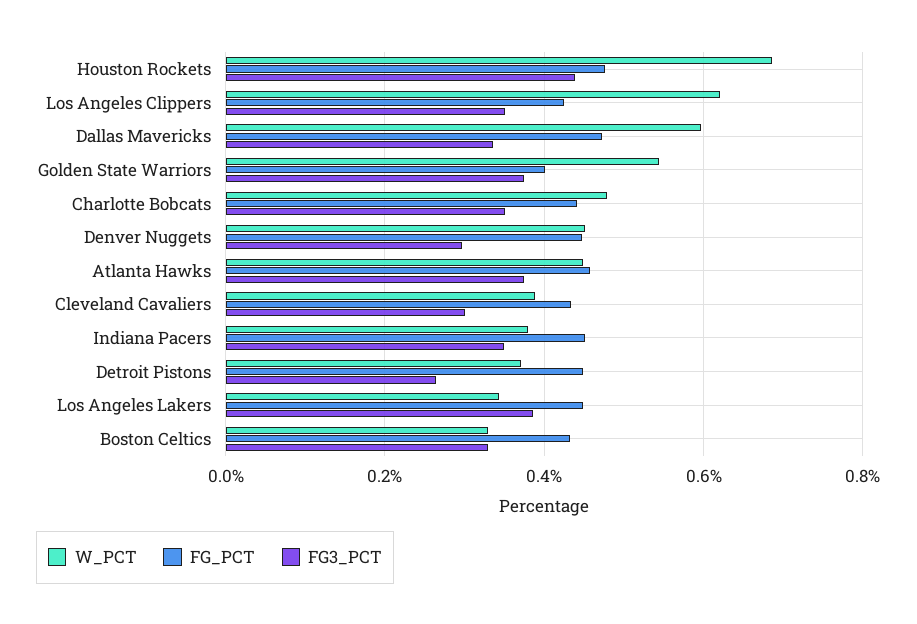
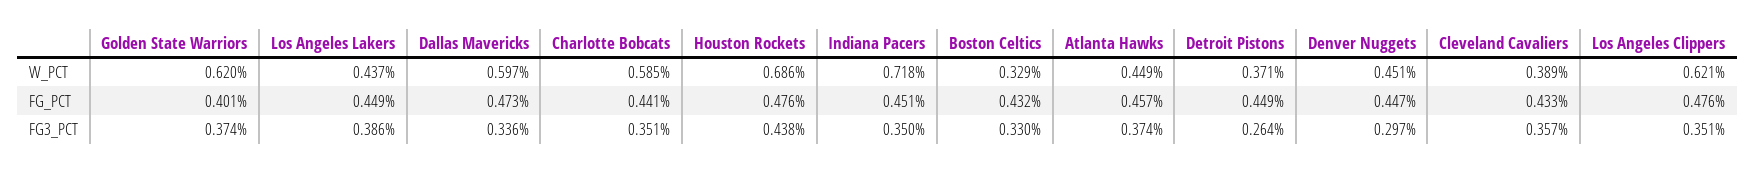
FG_PCT, Los Angeles Clippers: 0.42 -> 0.476
W_PCT, Golden State Warriors: 0.54 -> 0.62
W_PCT, Charlotte Bobcats: 0.48 -> 0.585
FG3_PCT, Cleveland Cavaliers: 0.3 -> 0.357
W_PCT, Indiana Pacers: 0.38 -> 0.718
W_PCT, Los Angeles Lakers: 0.34 -> 0.437

